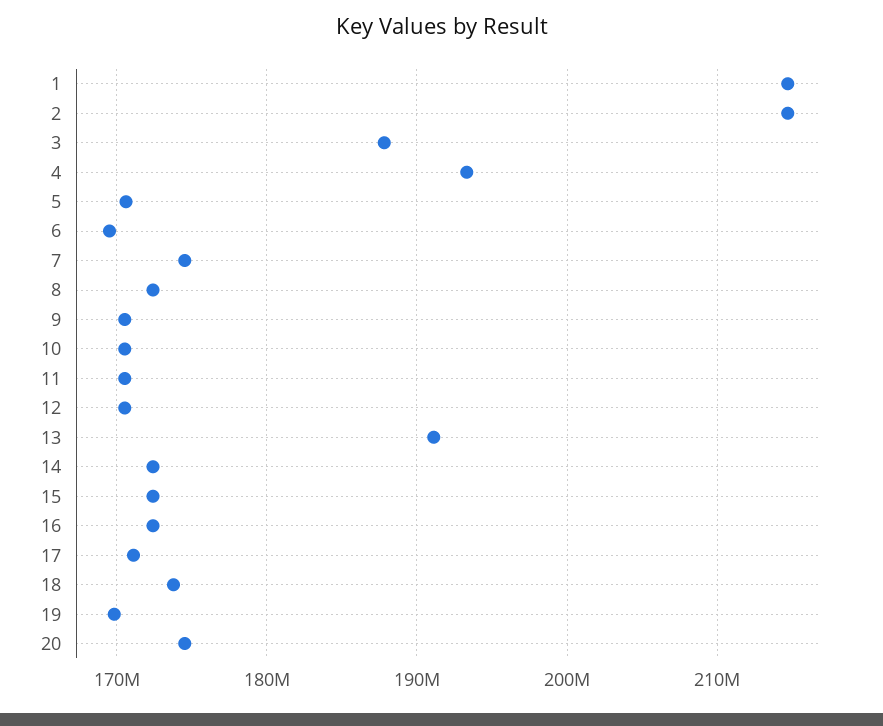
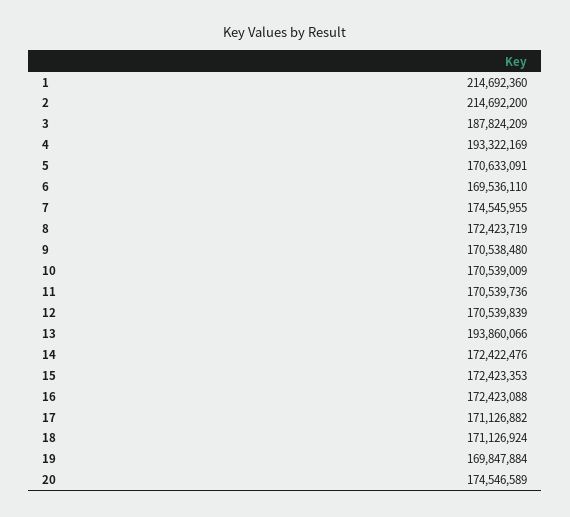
13: 191000000 -> 193860066
18: 174000000 -> 171126924

